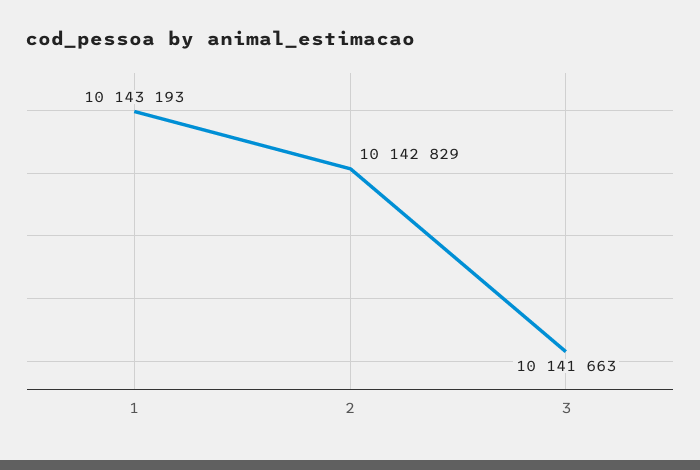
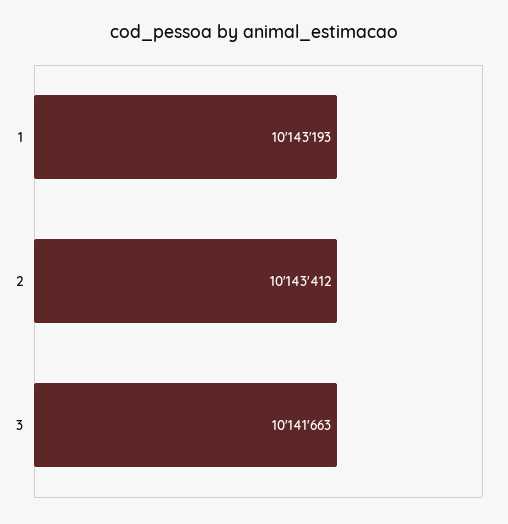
2: 10142829 -> 10143412

